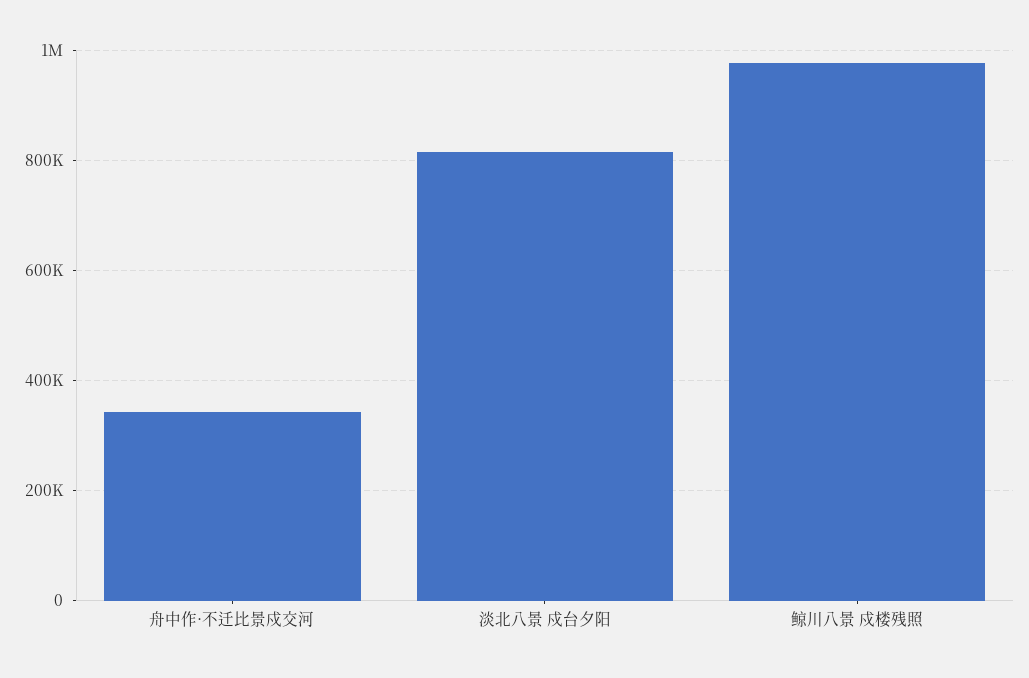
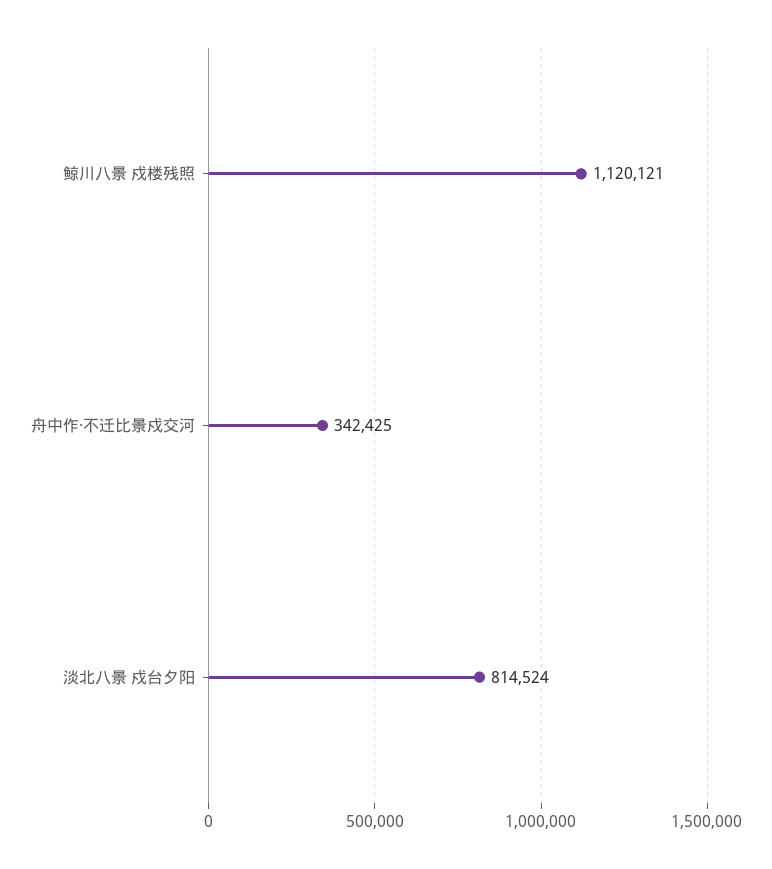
鲸川八景 戍楼残照: 980000 -> 1120121

